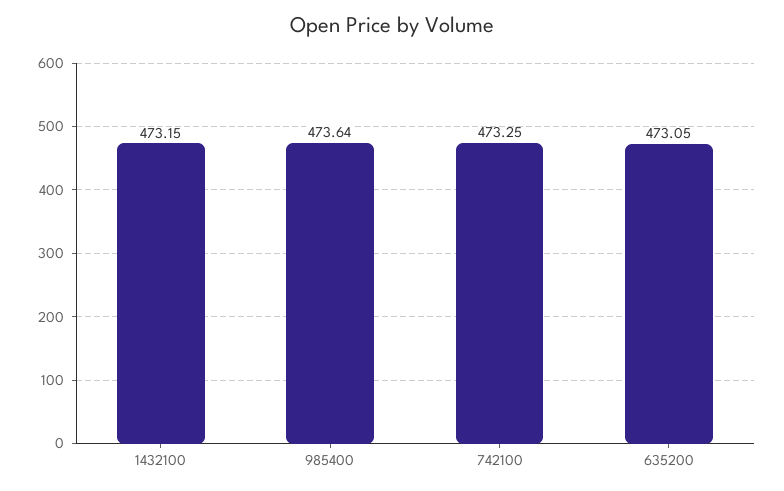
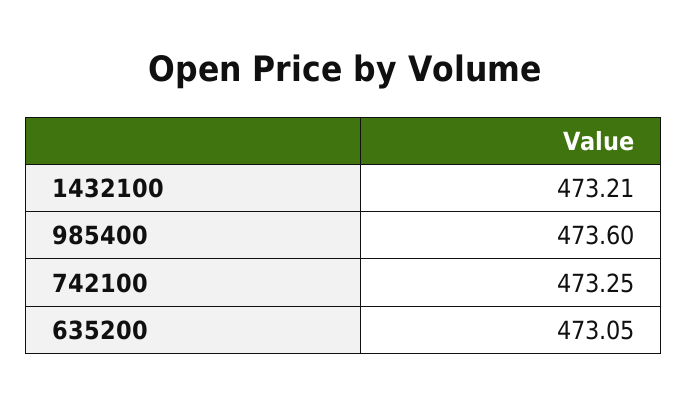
1432100: 473.15 -> 473.21
985400: 473.64 -> 473.6

